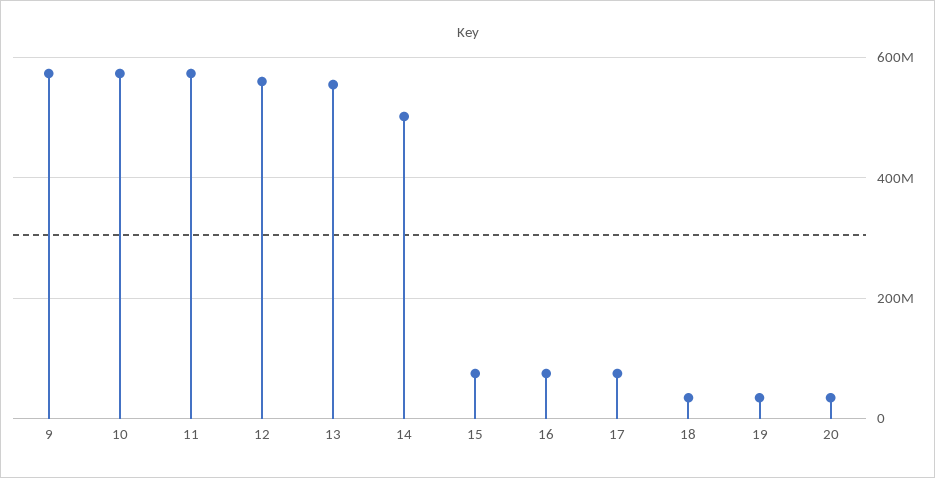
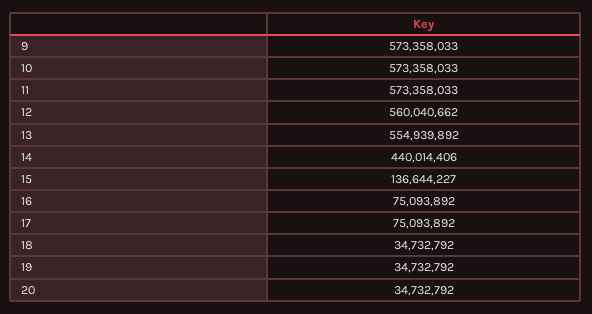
14: 500000000 -> 440014406
15: 80000000 -> 136644227

